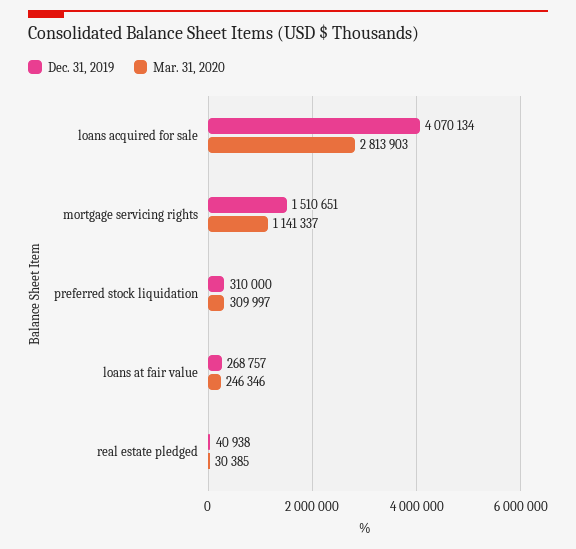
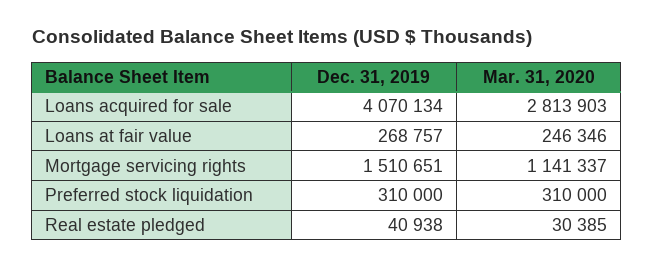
Mar. 31, 2020, preferred stock liquidation: 309997 -> 310000

